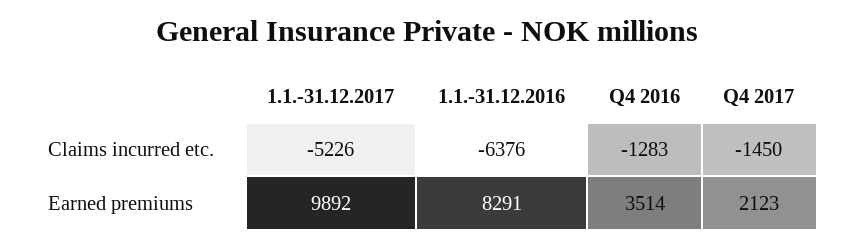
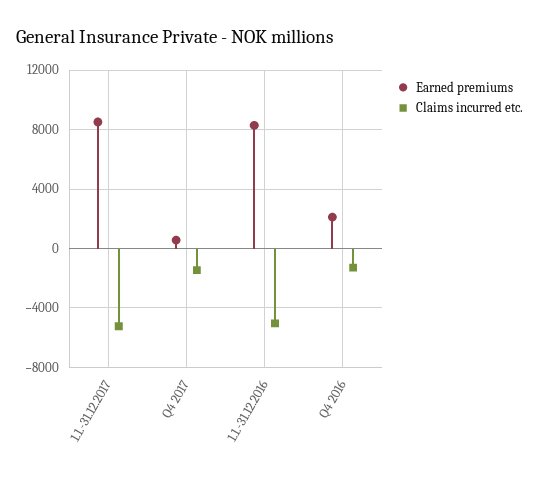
Claims incurred etc., 1.1.-31.12.2016: -6376 -> -5000
Earned premiums, 1.1.-31.12.2017: 9892 -> 8500
Earned premiums, Q4 2016: 3514 -> 2000
Earned premiums, Q4 2017: 2123 -> 500

